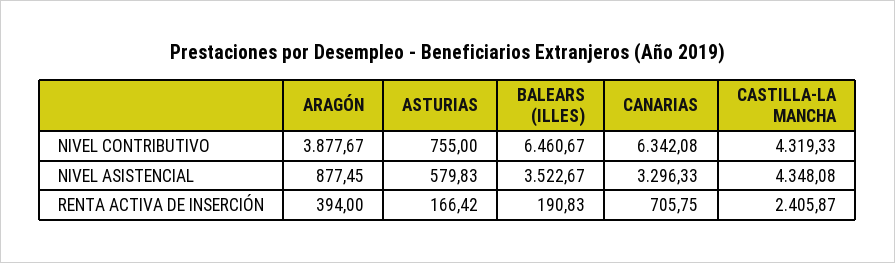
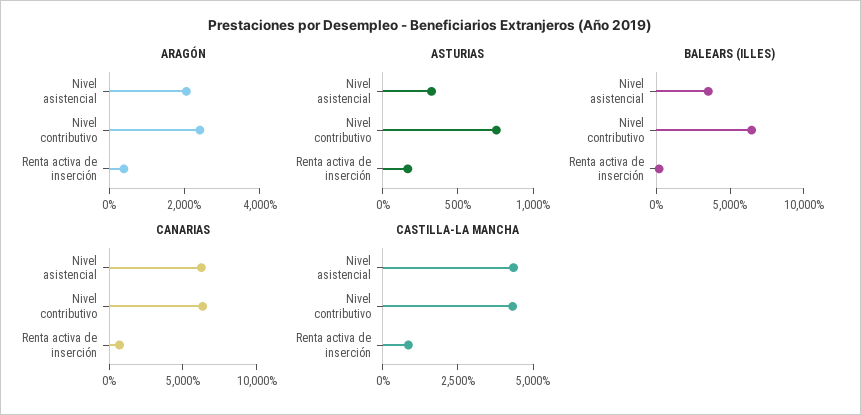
ARAGÓN, NIVEL CONTRIBUTIVO: 3877.67 -> 2500
ARAGÓN, NIVEL ASISTENCIAL: 877.45 -> 2000
ASTURIAS, NIVEL ASISTENCIAL: 579.83 -> 300
CANARIAS, NIVEL ASISTENCIAL: 3296.33 -> 6000
CASTILLA-LA MANCHA, RENTA ACTIVA DE INSERCIÓN: 2405.87 -> 1000

